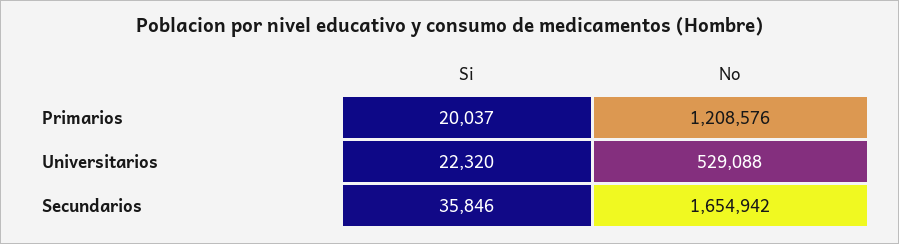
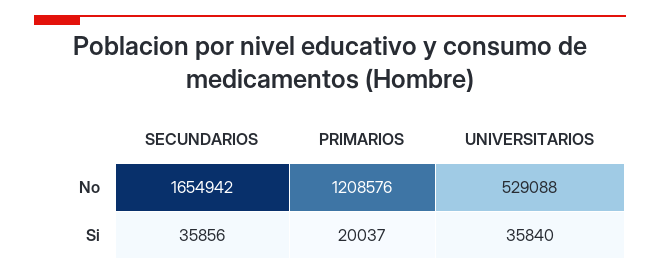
Si, Universitarios: 22320 -> 35840
Si, Secundarios: 35846 -> 35856

